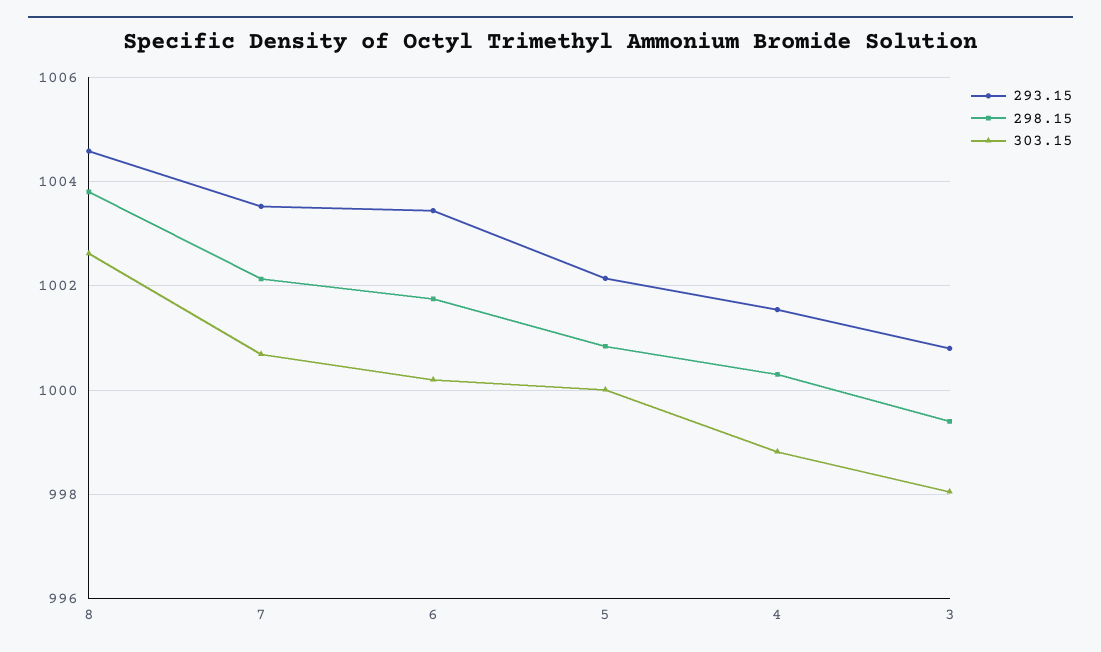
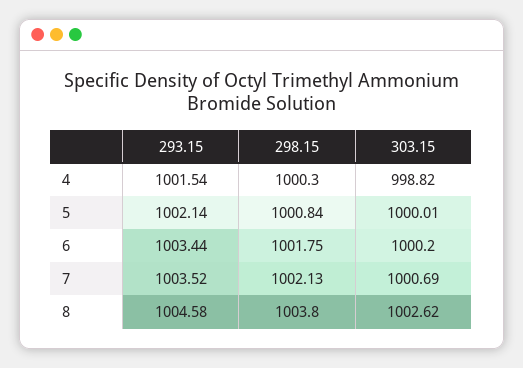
293.15, 3: 1000.8 -> none
298.15, 3: 999.4 -> none
303.15, 3: 998 -> none

